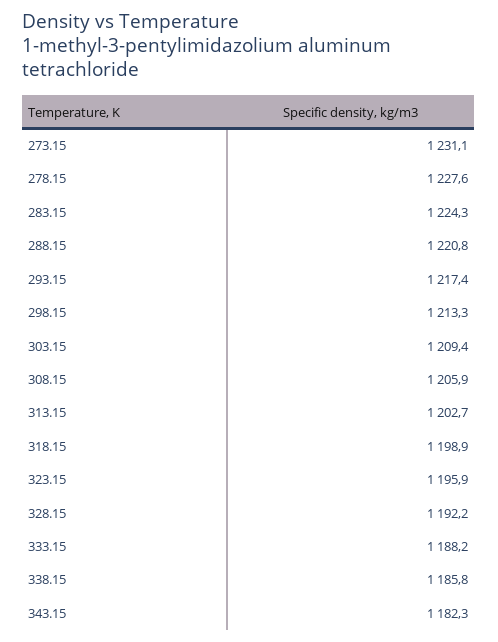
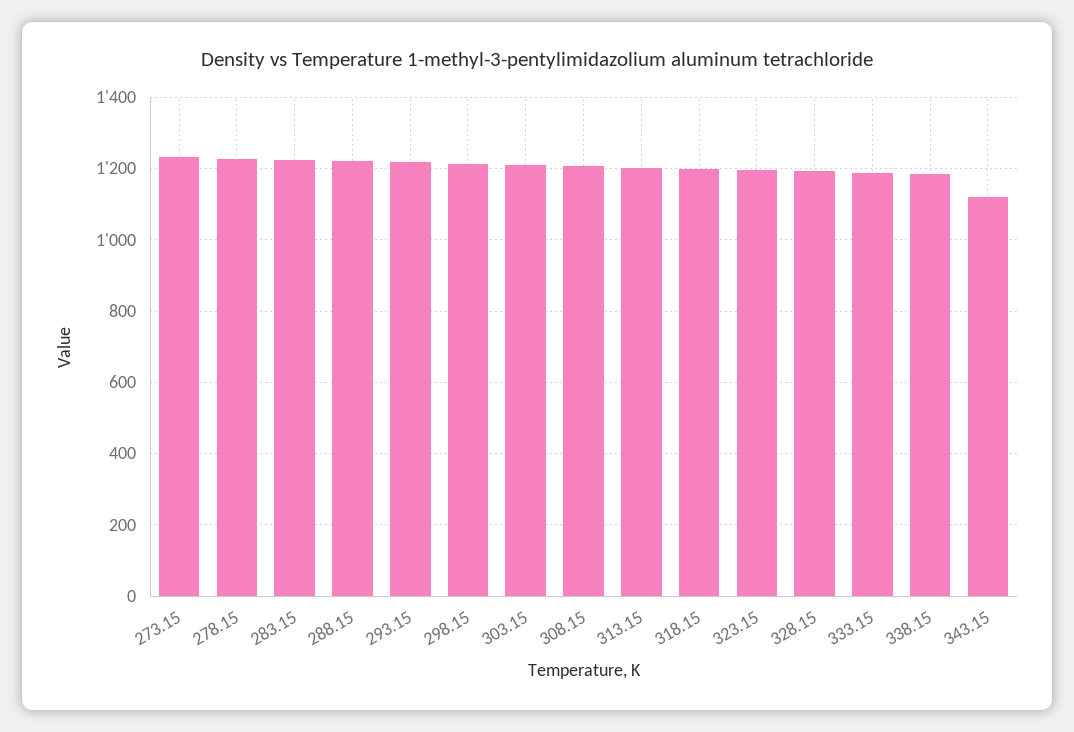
343.15: 1182.3 -> 1120

